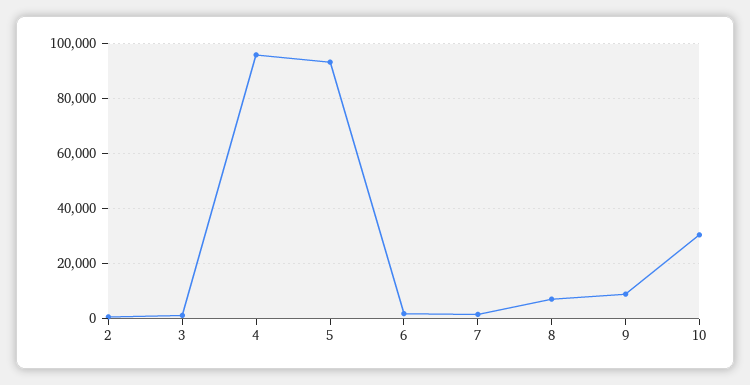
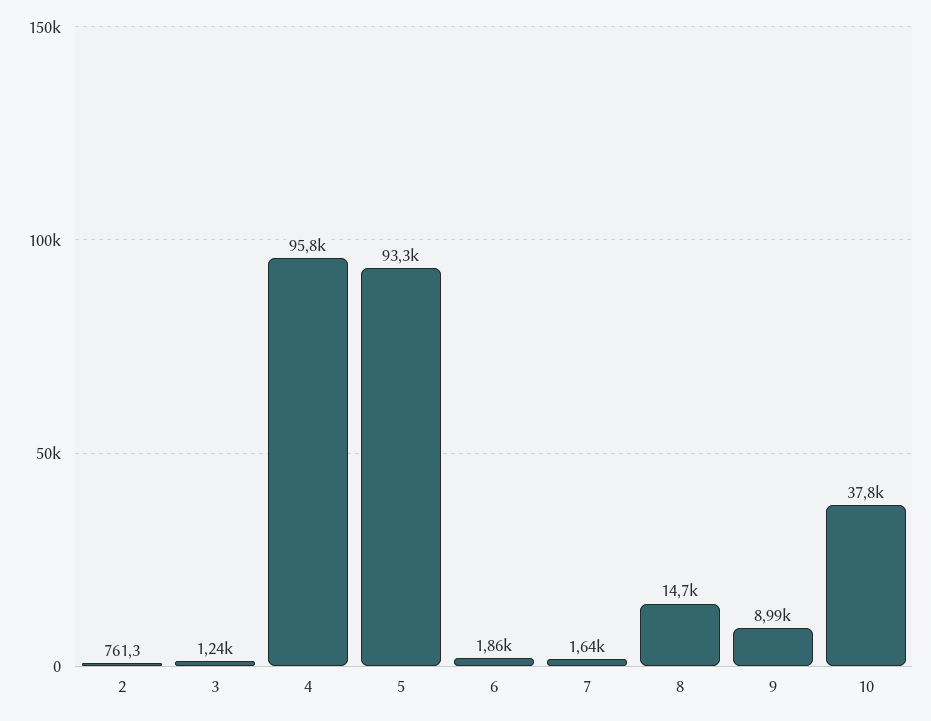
8: 7500 -> 14700
10: 30000 -> 37800

